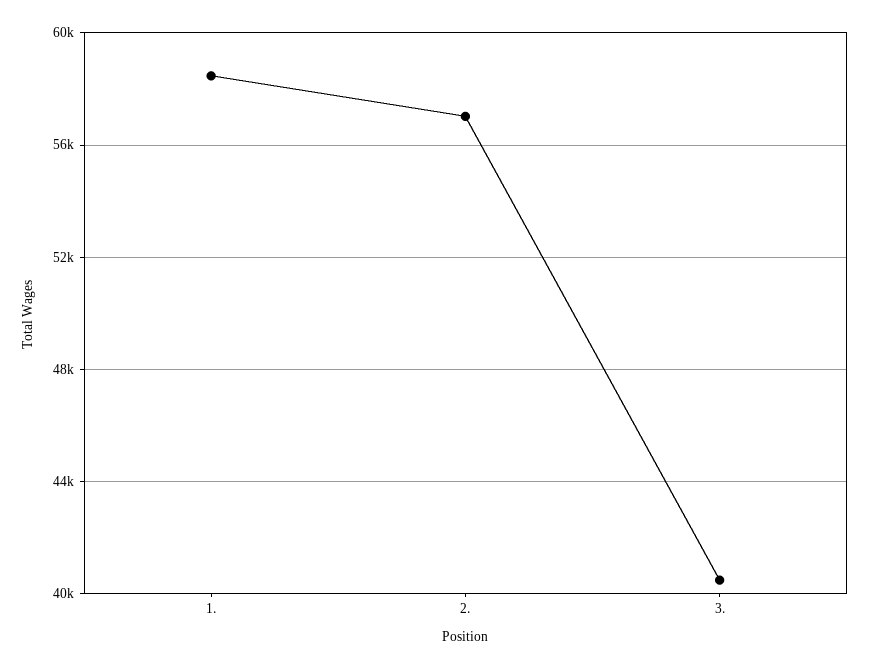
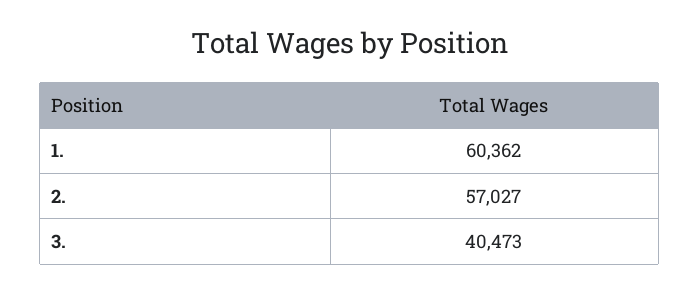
1.: 58500 -> 60362

